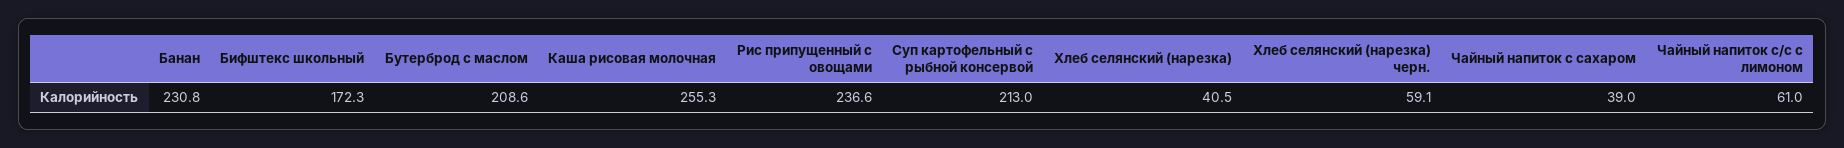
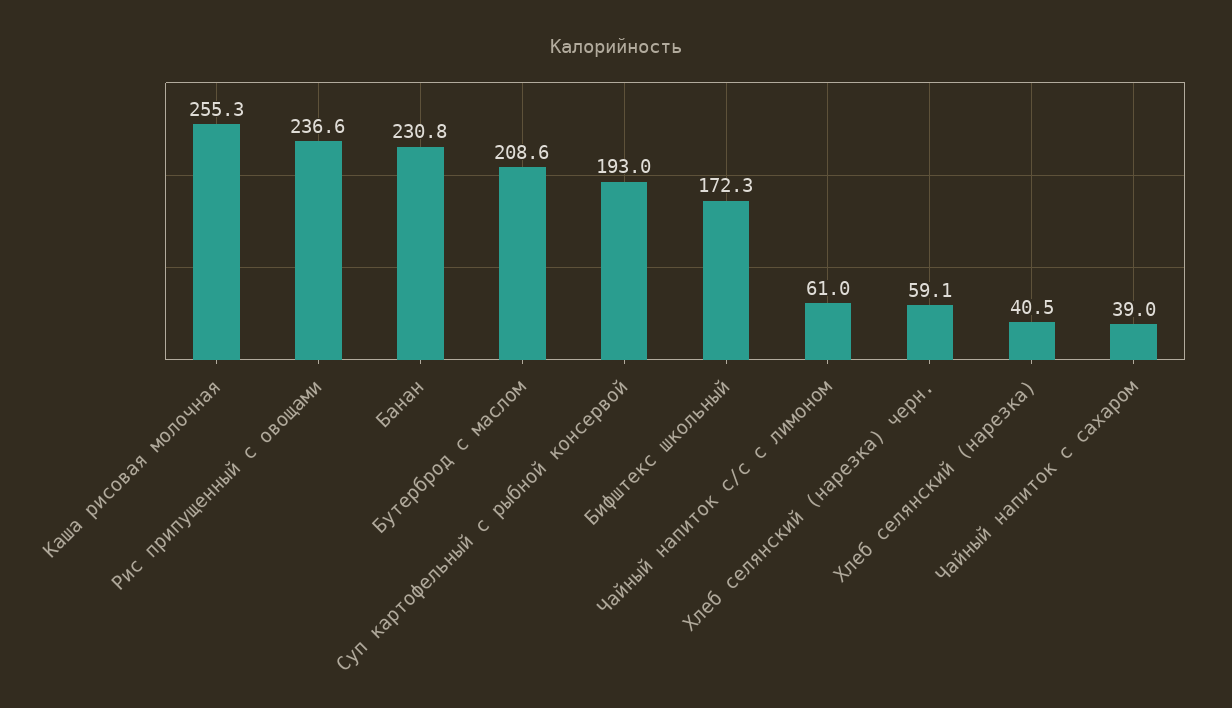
Суп картофельный с рыбной консервой: 213 -> 193

